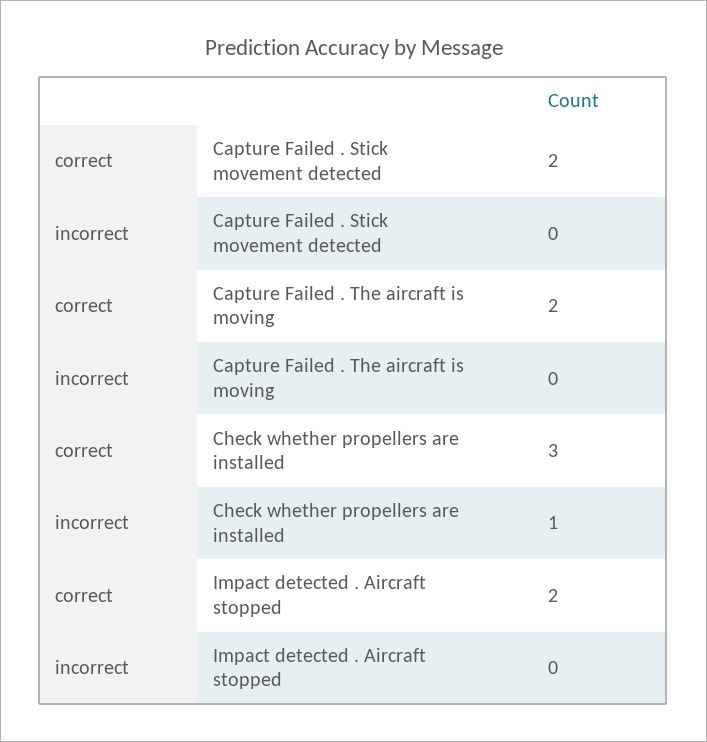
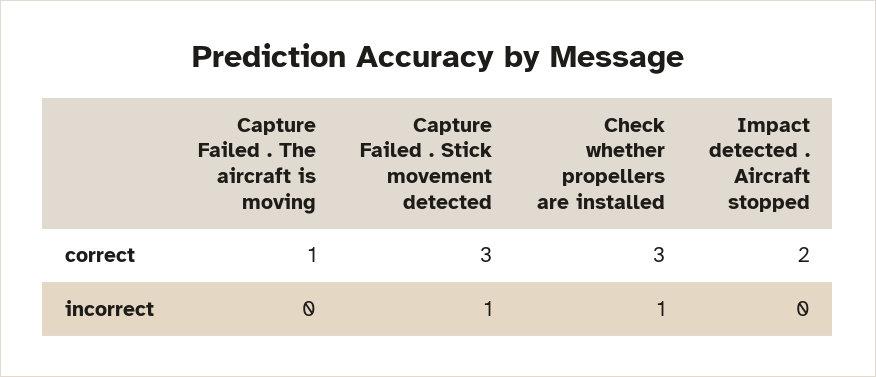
correct, Capture Failed . Stick movement detected: 2 -> 3
incorrect, Capture Failed . Stick movement detected: 0 -> 1
correct, Capture Failed . The aircraft is moving: 2 -> 1

